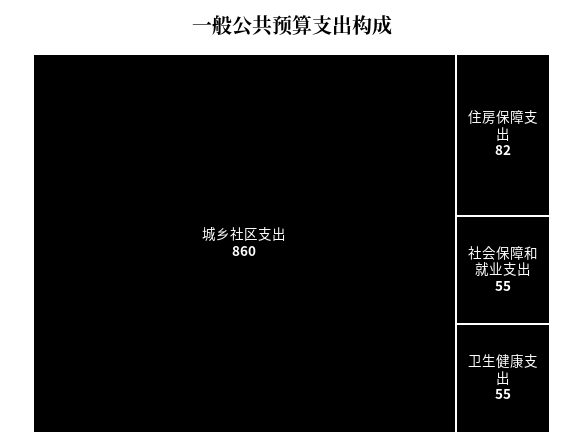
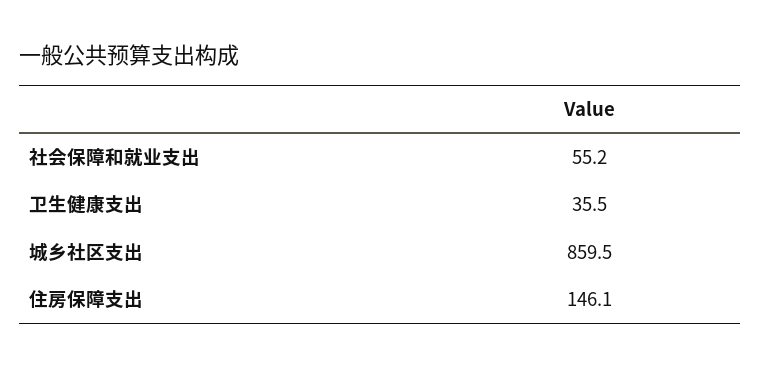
住房保障支出: 82 -> 146.1
卫生健康支出: 55 -> 35.5

